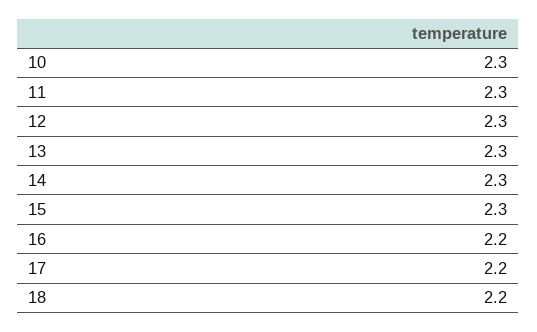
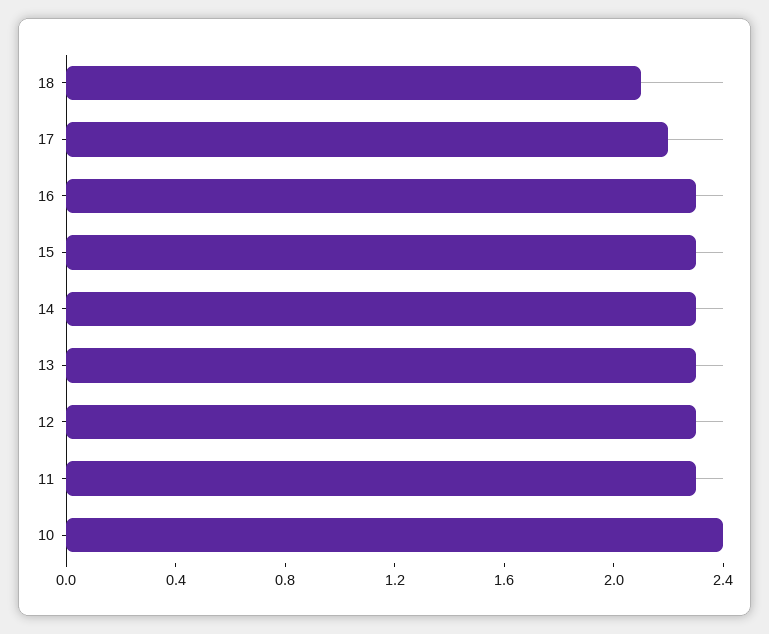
10: 2.3 -> 2.4
16: 2.2 -> 2.3
18: 2.2 -> 2.1

